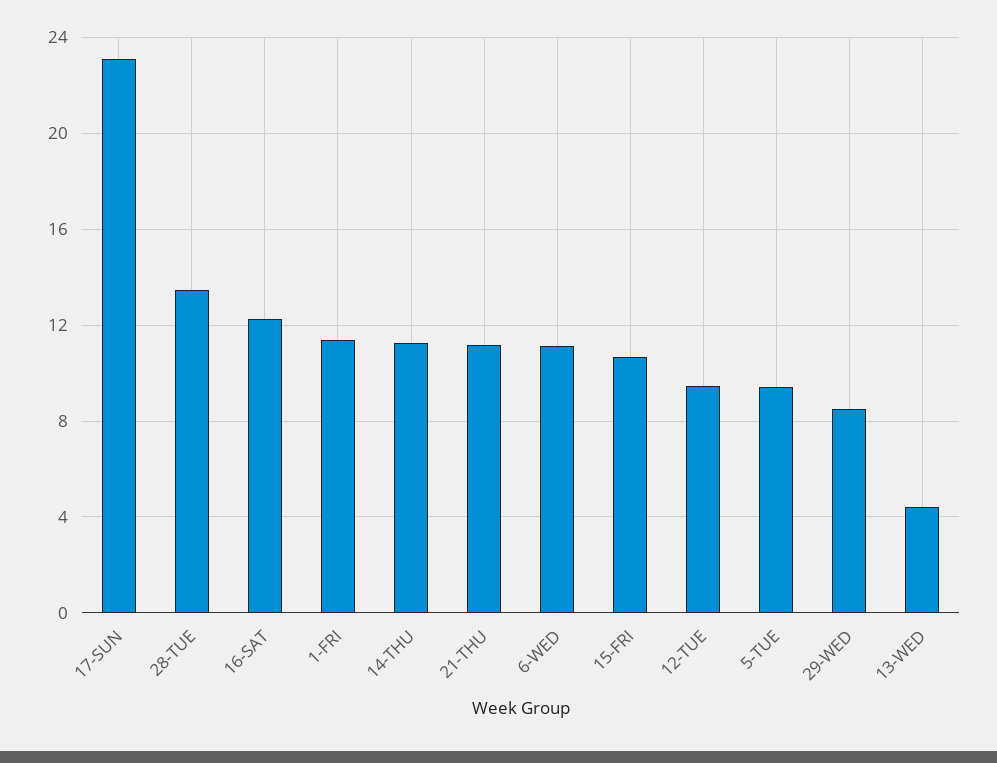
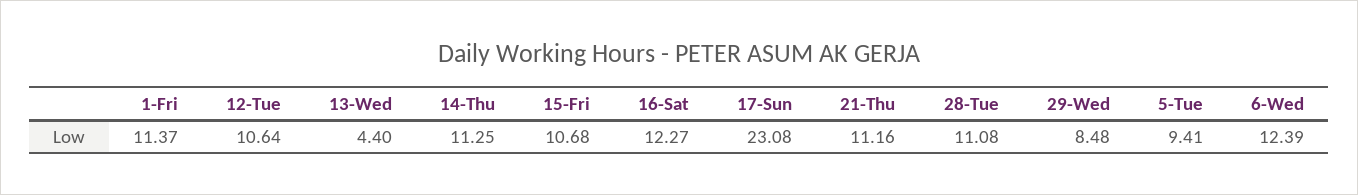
28-TUE: 13.5 -> 11.08
6-WED: 11 -> 12.39
12-TUE: 9.5 -> 10.64

